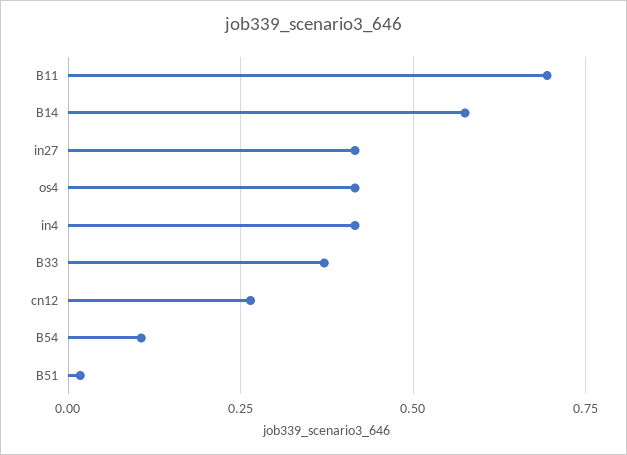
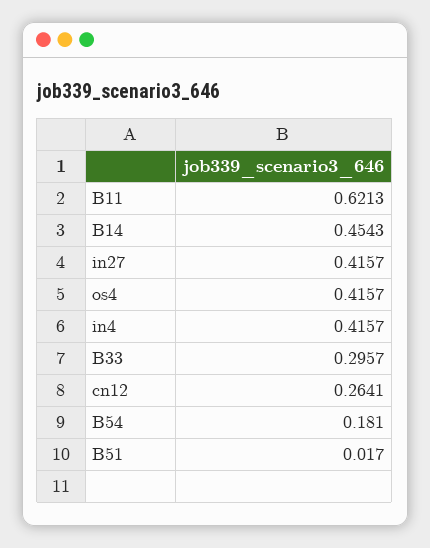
B11: 0.7 -> 0.6213
B14: 0.575 -> 0.4543
B33: 0.375 -> 0.2957
B54: 0.1 -> 0.181

